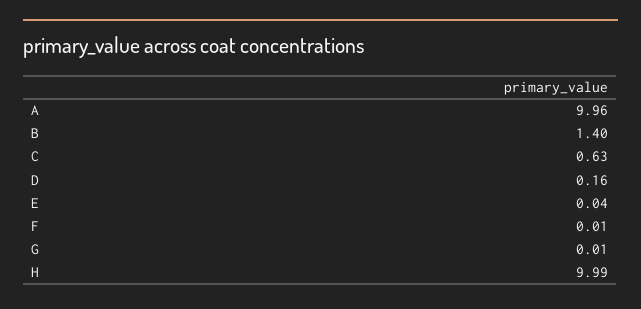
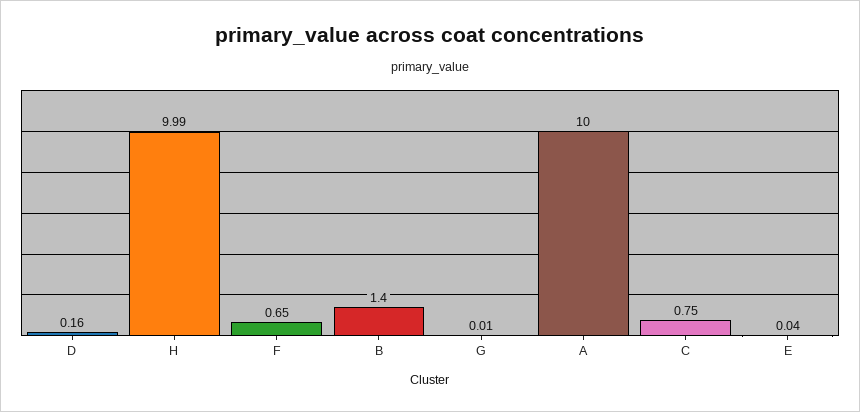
A: 9.96 -> 10
C: 0.63 -> 0.75
F: 0.01 -> 0.65

